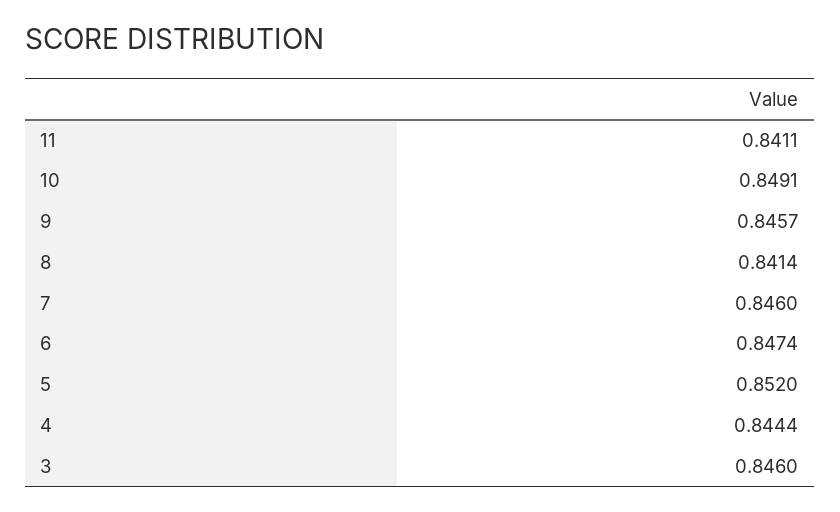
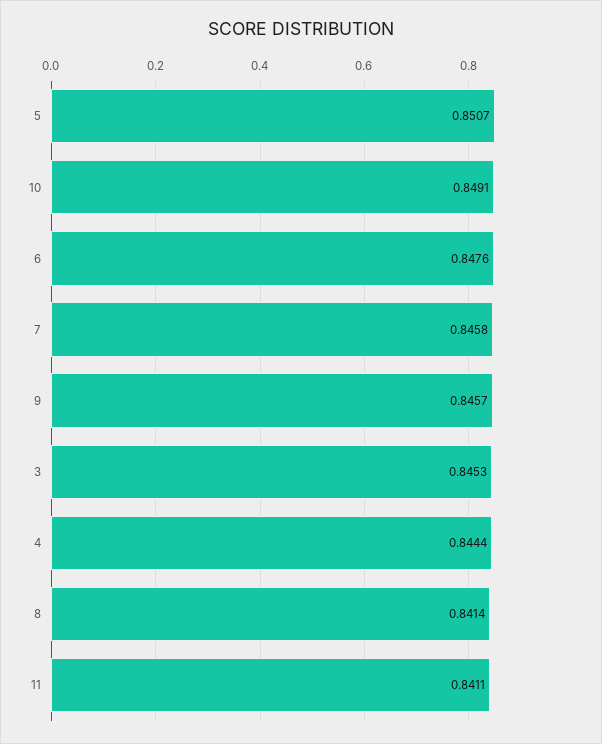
7: 0.846 -> 0.8458
6: 0.8474 -> 0.8476
5: 0.852 -> 0.8507
3: 0.846 -> 0.8453

